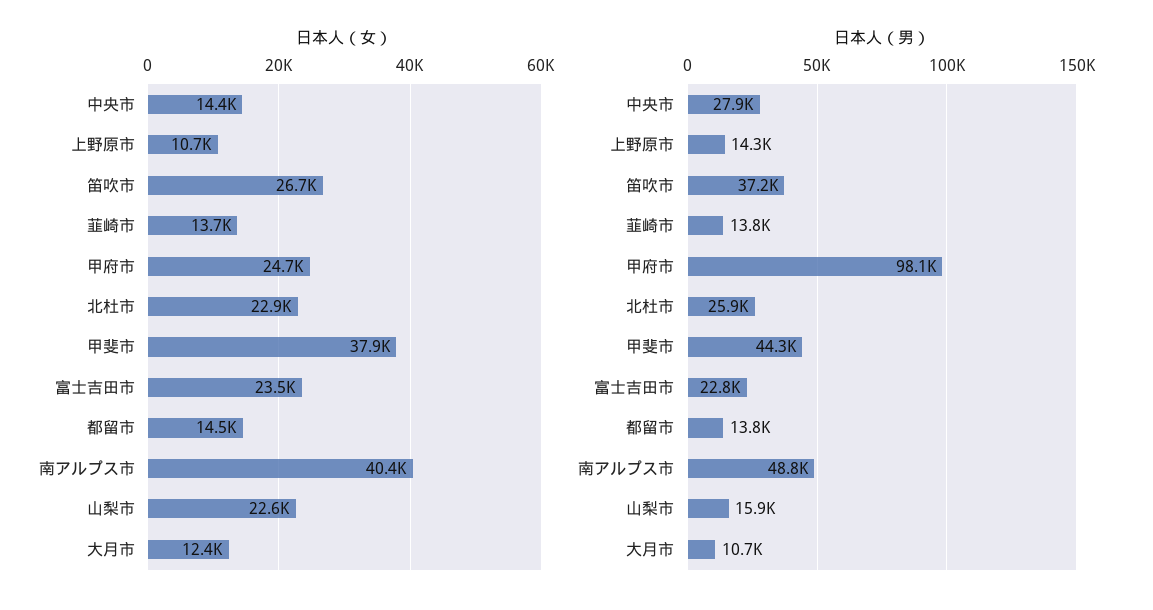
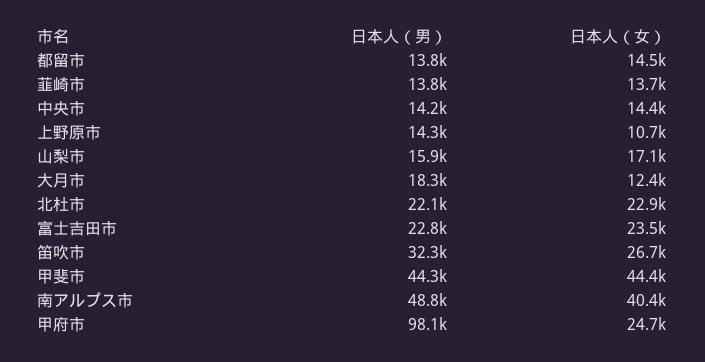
日本人（女）, 甲斐市: 37900 -> 44400
日本人（女）, 山梨市: 22600 -> 17100
日本人（男）, 中央市: 27900 -> 14200
日本人（男）, 笛吹市: 37200 -> 32300
日本人（男）, 北杜市: 25900 -> 22100
日本人（男）, 大月市: 10700 -> 18300

